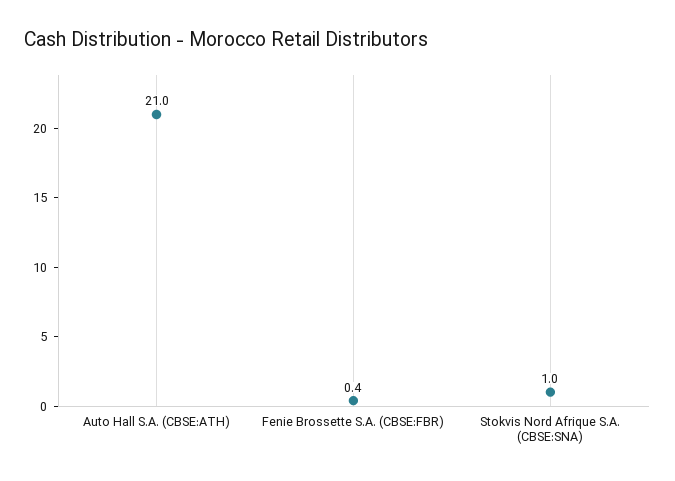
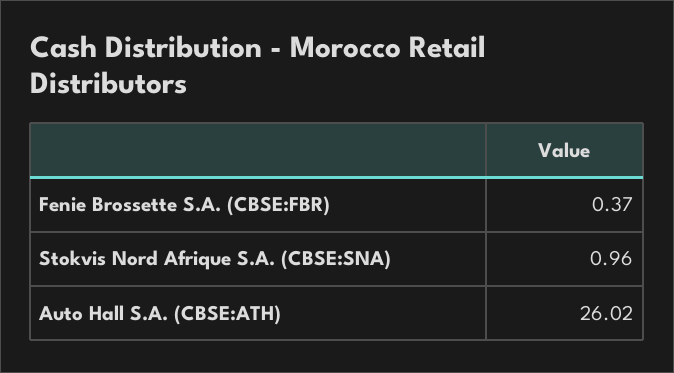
Auto Hall S.A. (CBSE:ATH): 21 -> 26.02

